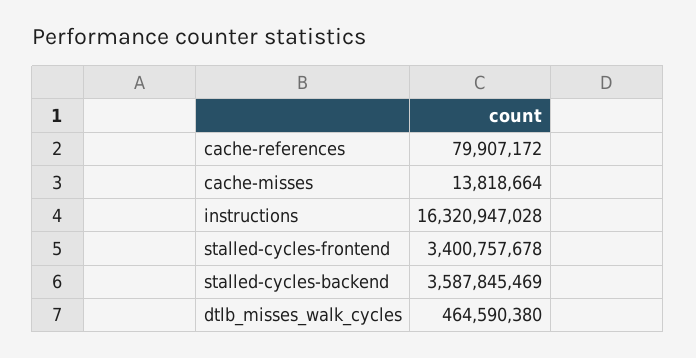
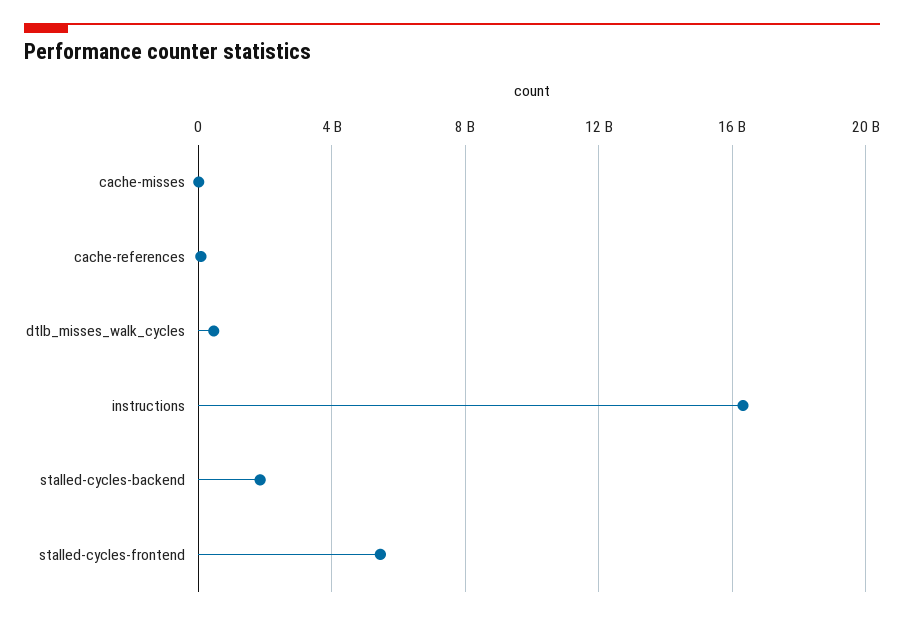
stalled-cycles-frontend: 3400757678 -> 5500000000
stalled-cycles-backend: 3587845469 -> 2000000000

